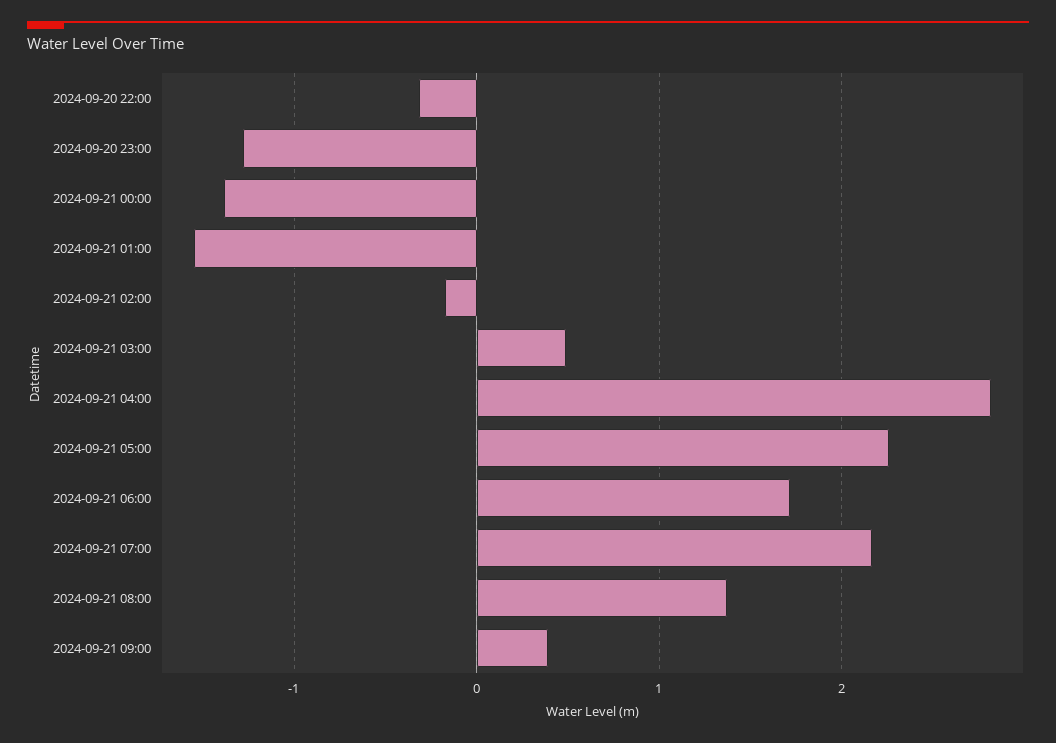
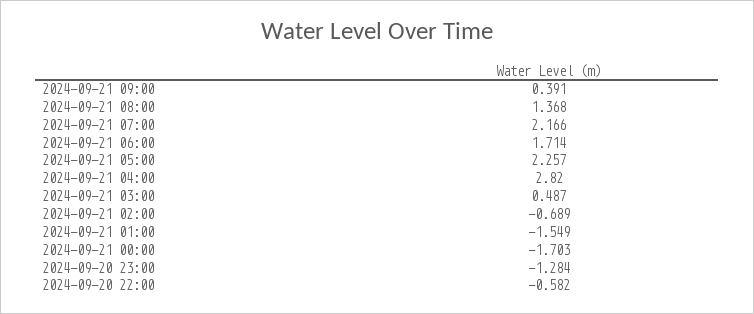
2024-09-20 22:00: -0.3 -> -0.582
2024-09-21 00:00: -1.4 -> -1.703
2024-09-21 02:00: -0.2 -> -0.689

